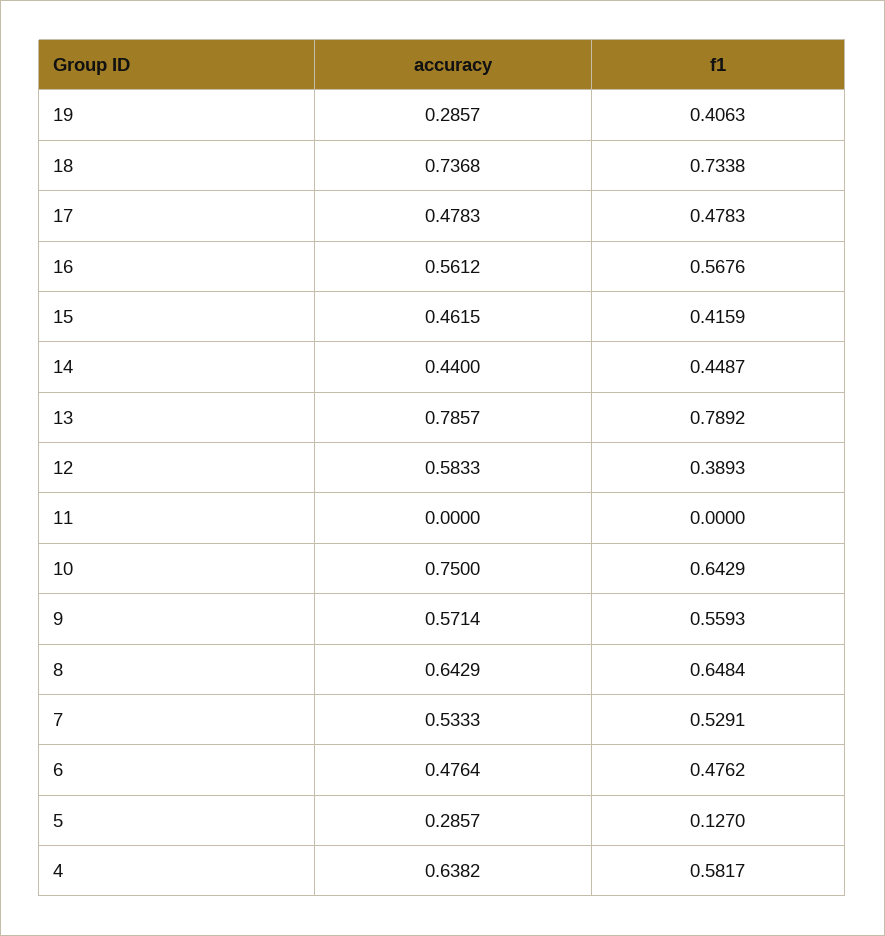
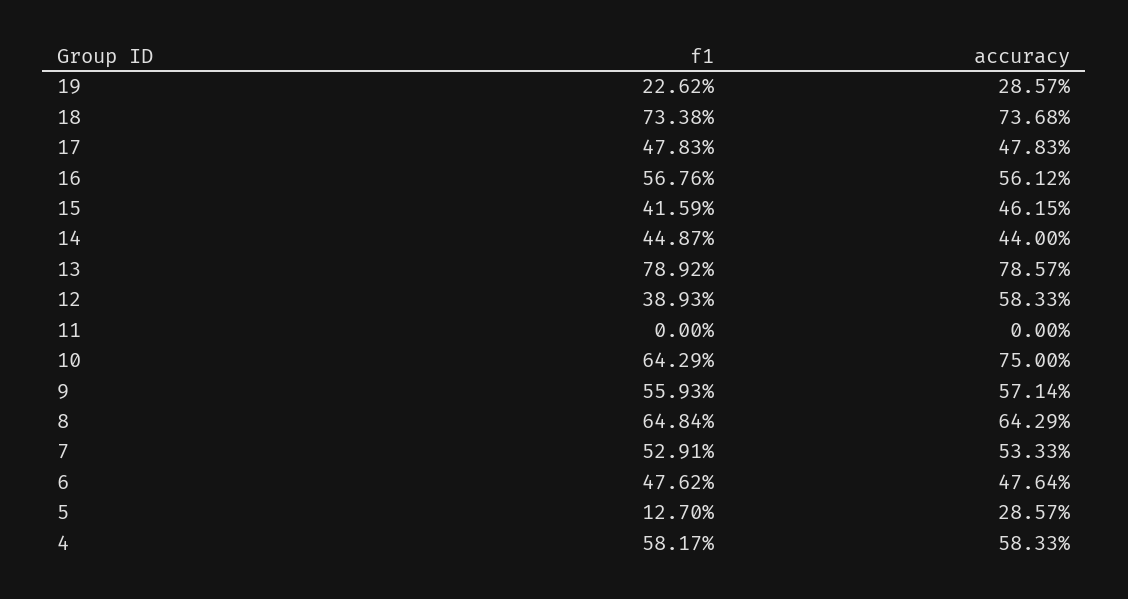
f1, 19: 0.4063 -> 0.2262
accuracy, 4: 0.6382 -> 0.5833

